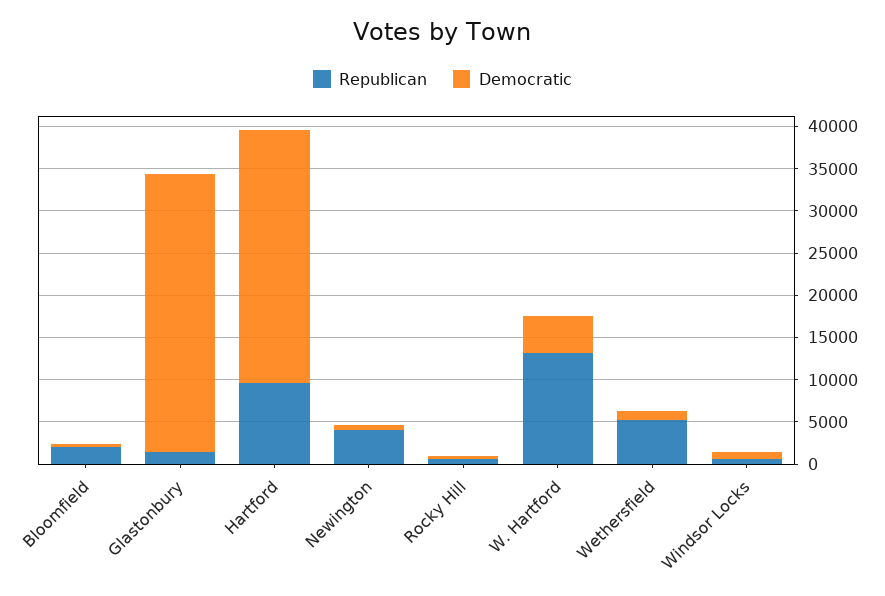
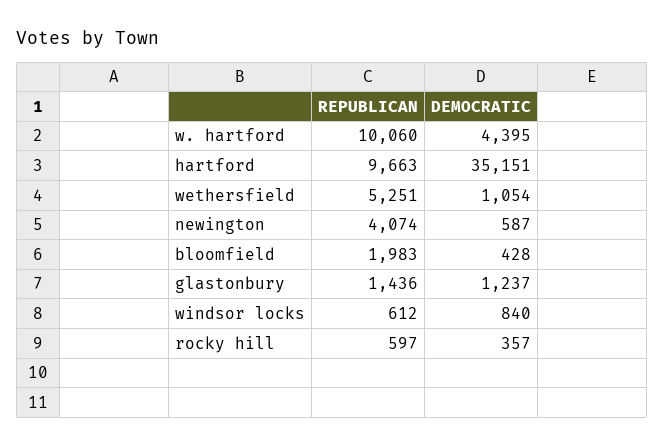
Democratic, Glastonbury: 33000 -> 1237
Democratic, Hartford: 30000 -> 35151
Republican, W. Hartford: 13000 -> 10060

